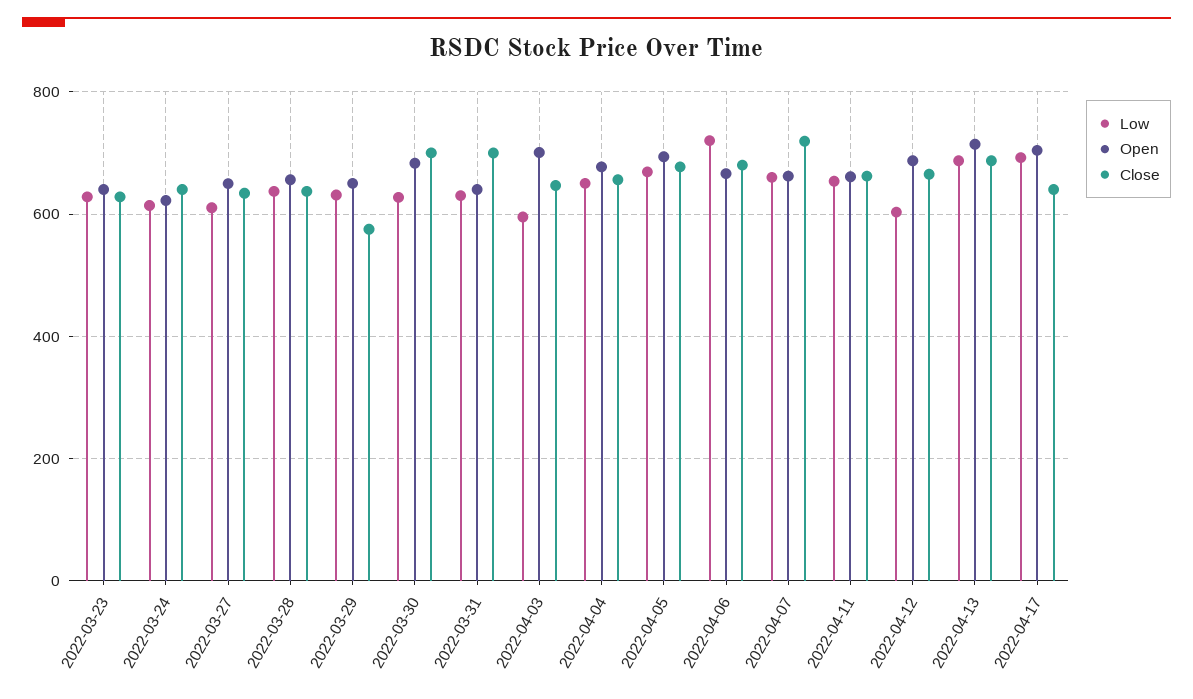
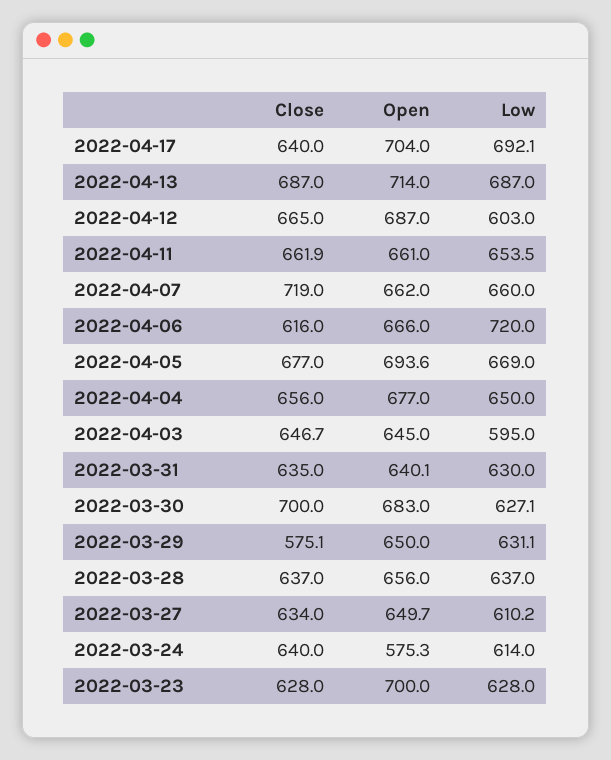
Open, 2022-03-23: 640 -> 700
Open, 2022-03-24: 620 -> 575.3
Close, 2022-03-31: 700 -> 635
Open, 2022-04-03: 700 -> 645
Close, 2022-04-06: 680 -> 616

